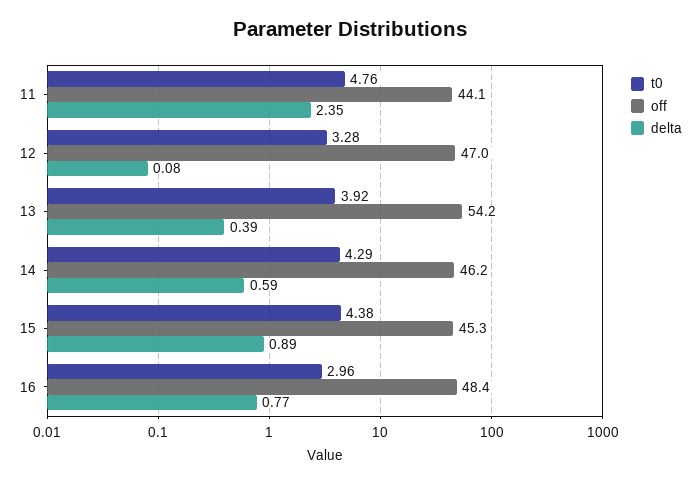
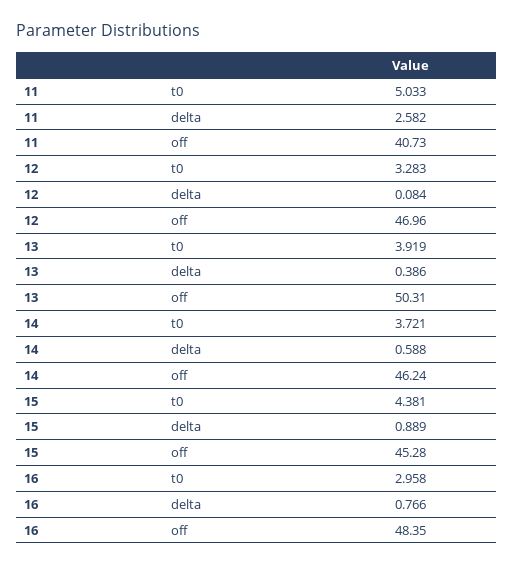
t0, 11: 4.76 -> 5.033
off, 11: 44.1 -> 40.73
delta, 11: 2.35 -> 2.582
off, 13: 54.2 -> 50.31
t0, 14: 4.29 -> 3.721

